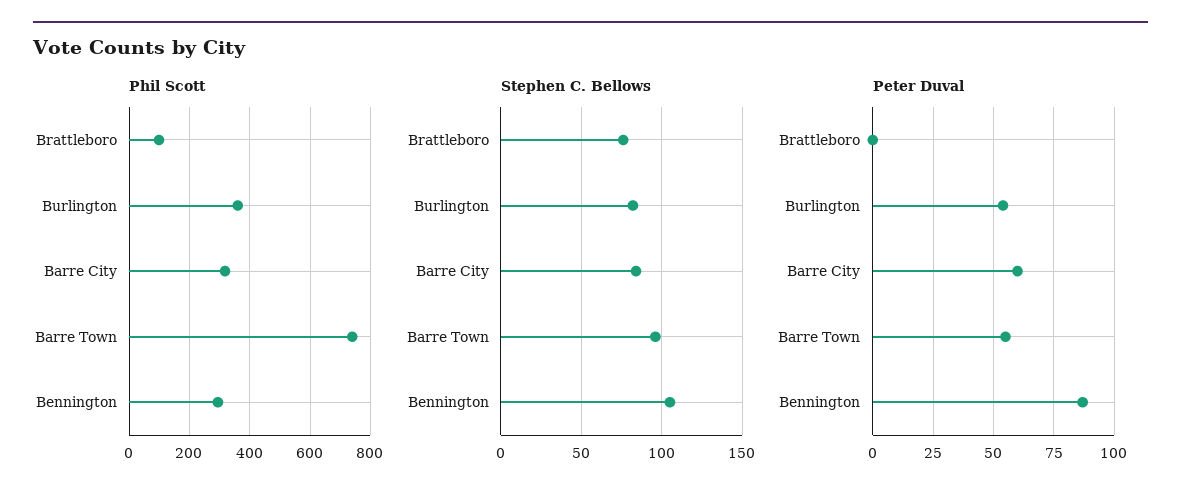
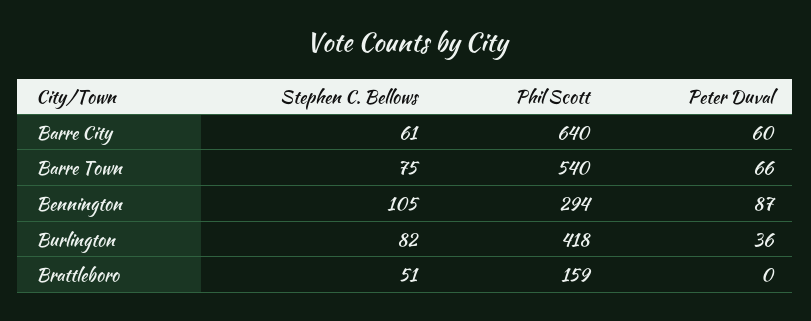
Phil Scott, Brattleboro: 100 -> 159
Phil Scott, Burlington: 360 -> 418
Phil Scott, Barre City: 320 -> 640
Phil Scott, Barre Town: 740 -> 540
Stephen C. Bellows, Brattleboro: 75 -> 51
Stephen C. Bellows, Barre City: 85 -> 61
Stephen C. Bellows, Barre Town: 95 -> 75
Peter Duval, Burlington: 55 -> 36
Peter Duval, Barre Town: 55 -> 66

